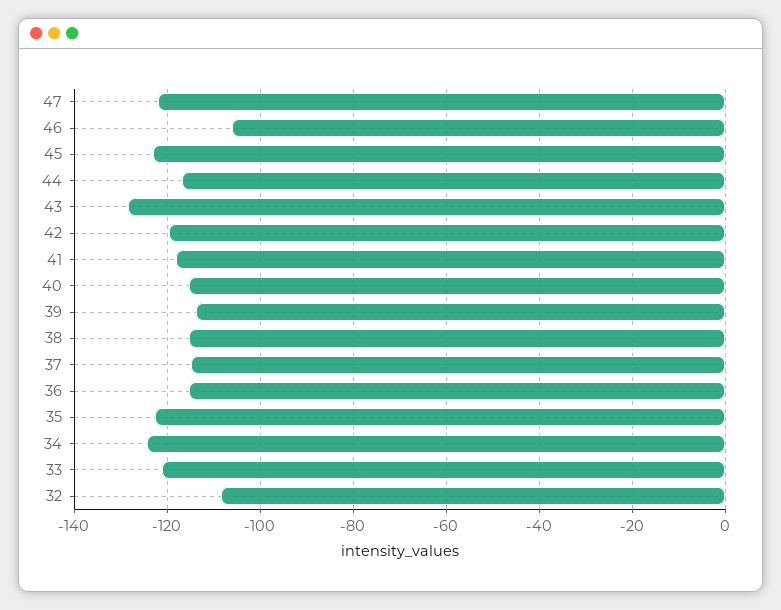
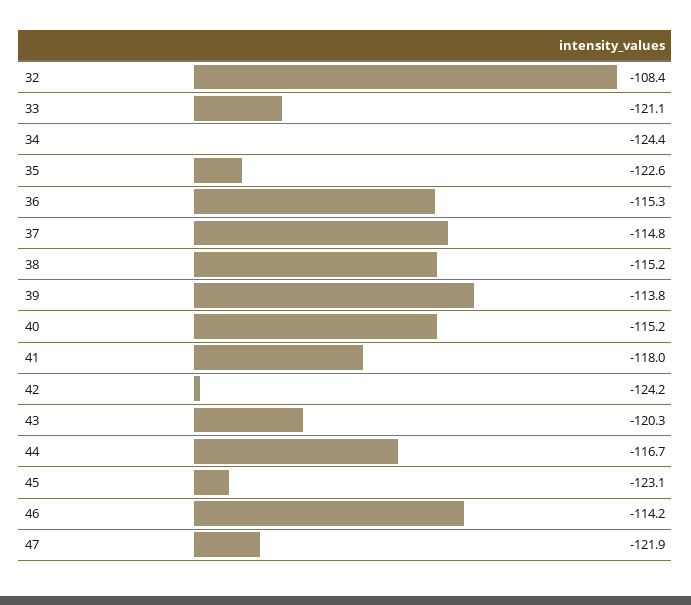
46: -106 -> -114.2
43: -128 -> -120.3
42: -120 -> -124.2

